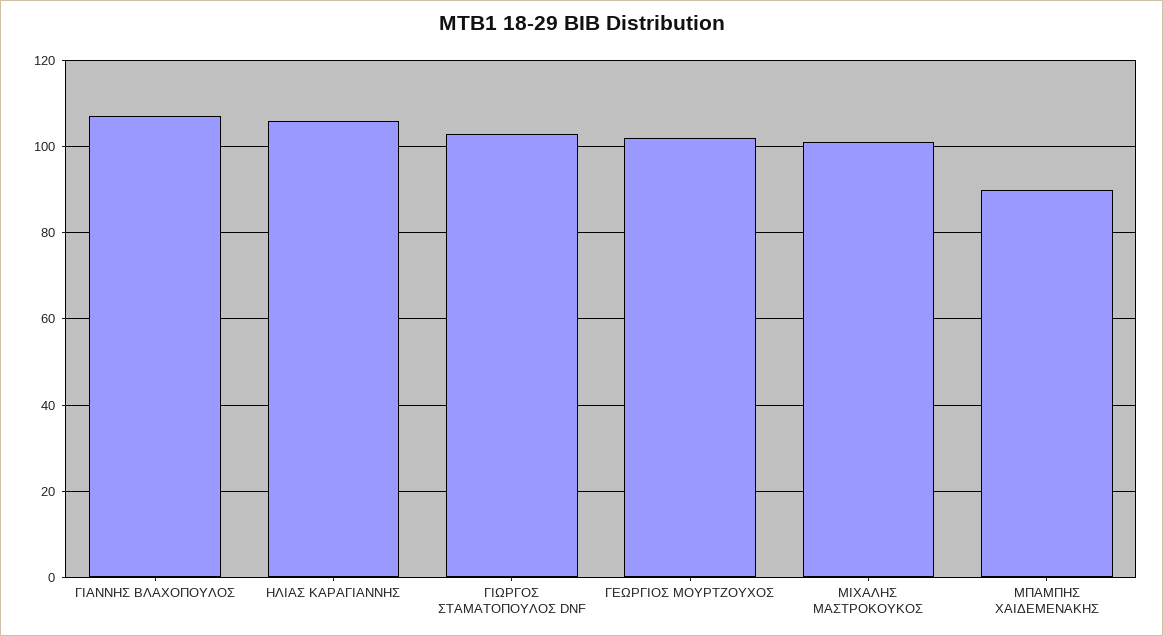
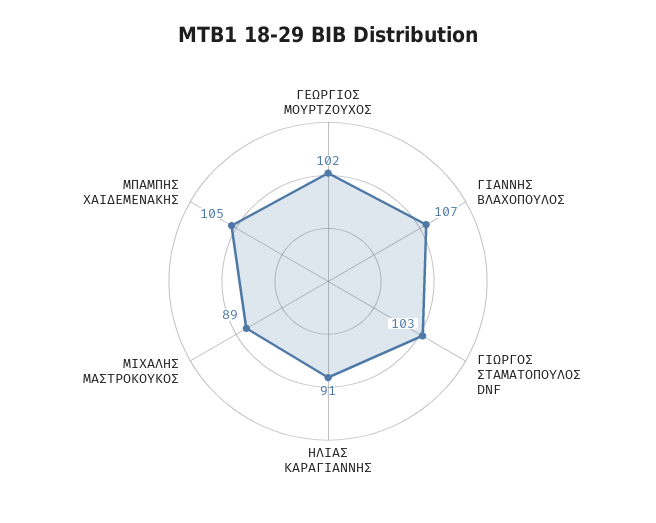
ΗΛΙΑΣ ΚΑΡΑΓΙΑΝΝΗΣ: 105 -> 91
ΜΙΧΑΛΗΣ ΜΑΣΤΡΟΚΟΥΚΟΣ: 100 -> 89
ΜΠΑΜΠΗΣ ΧΑΙΔΕΜΕΝΑΚΗΣ: 90 -> 105

